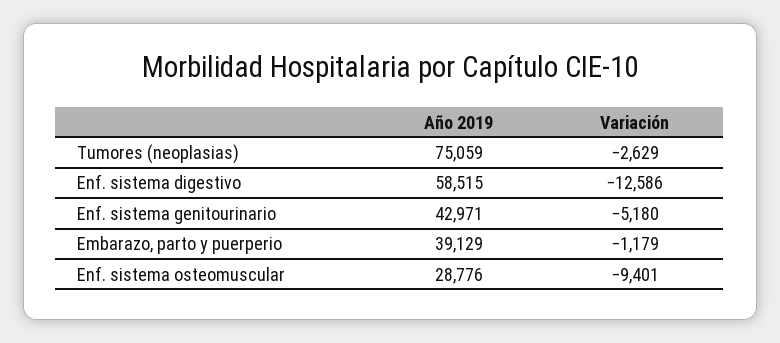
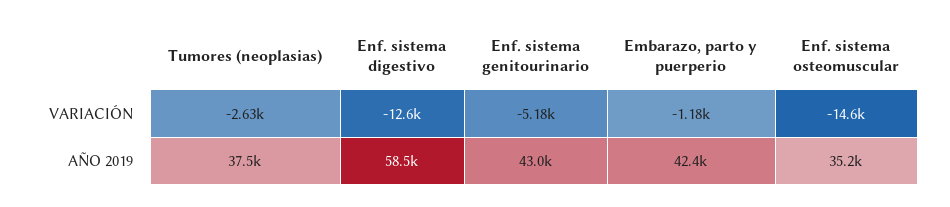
Año 2019, Tumores (neoplasias): 75059 -> 37500
Año 2019, Embarazo, parto y puerperio: 39129 -> 42400
Año 2019, Enf. sistema osteomuscular: 28776 -> 35200
Variación, Enf. sistema osteomuscular: -9401 -> -14600

